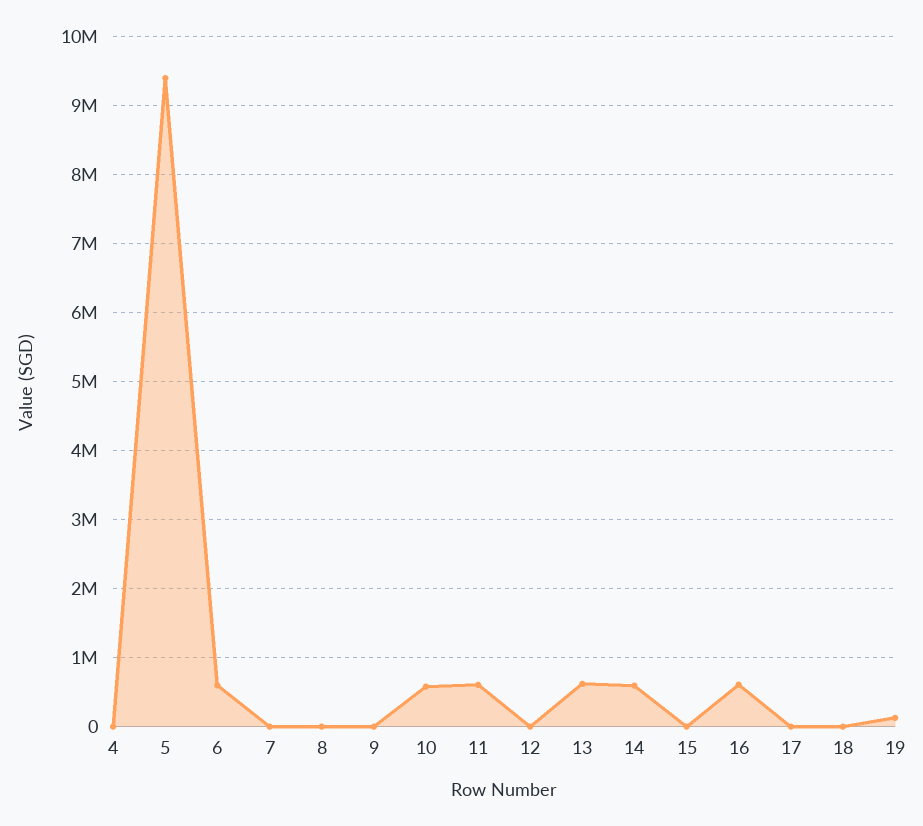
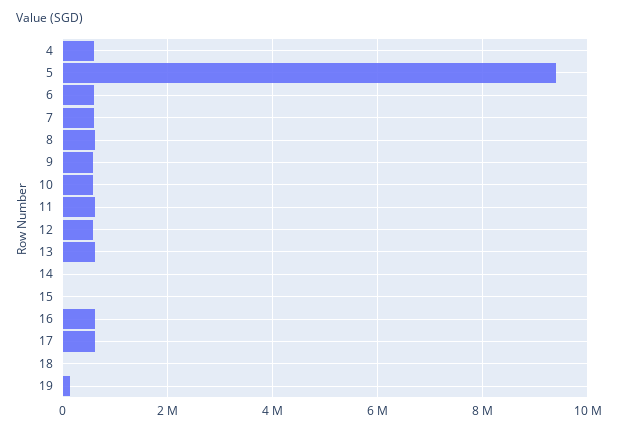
4: 0 -> 600000
7: 0 -> 600000
8: 0 -> 600000
9: 0 -> 600000
12: 0 -> 600000
14: 600000 -> 0
17: 0 -> 600000

